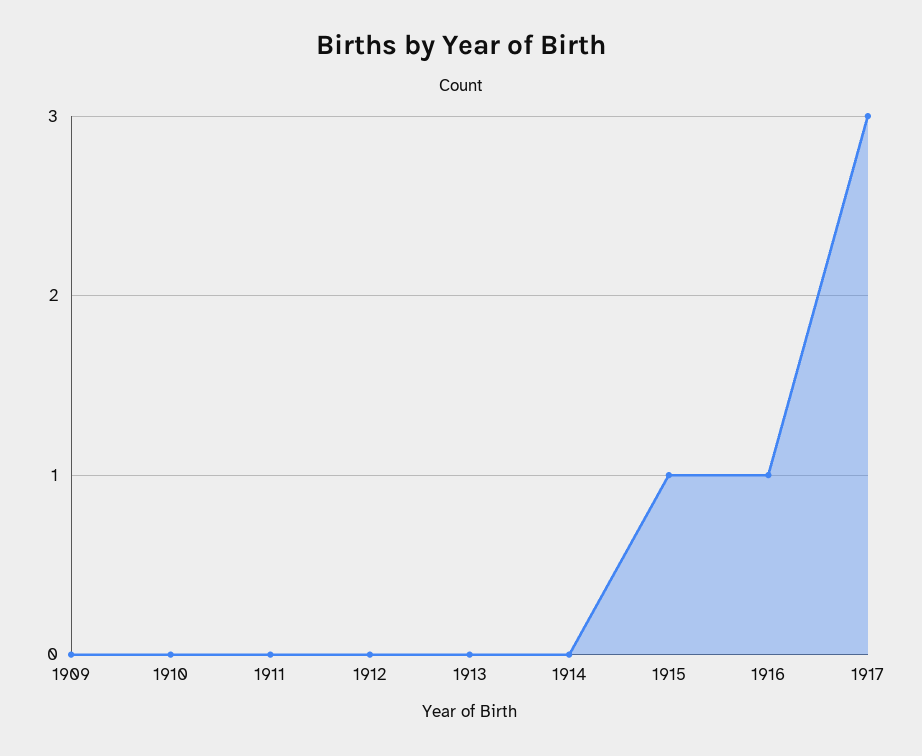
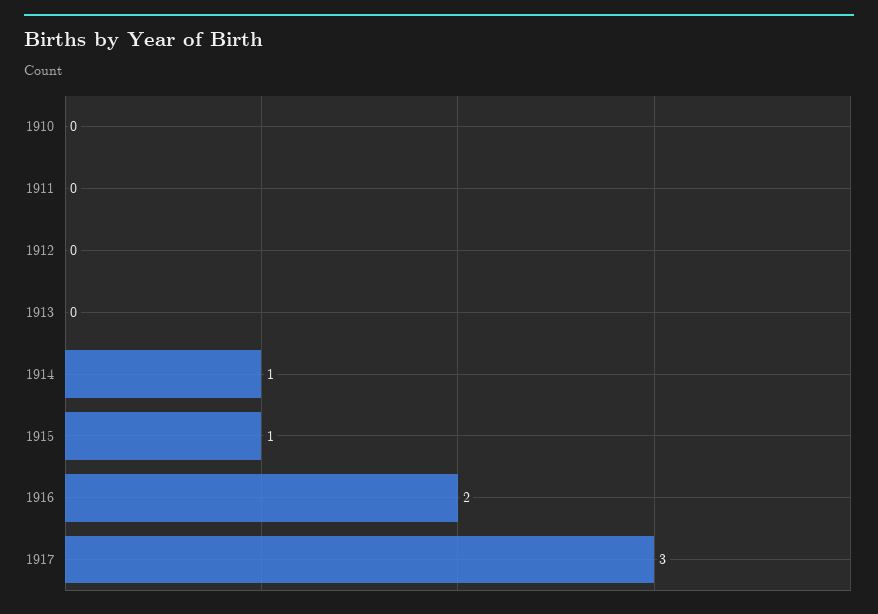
1909: 0 -> none
1914: 0 -> 1
1916: 1 -> 2

